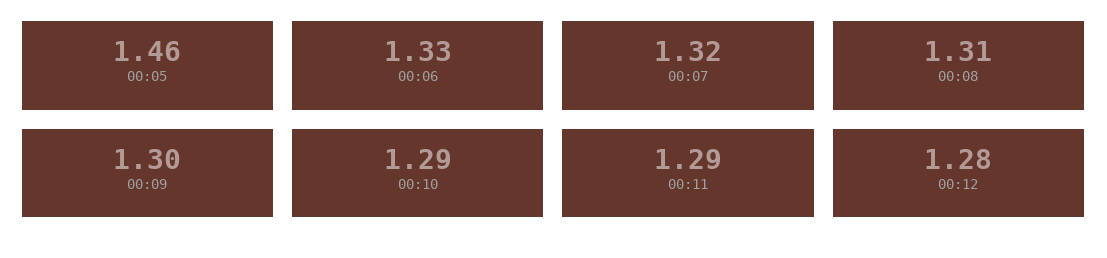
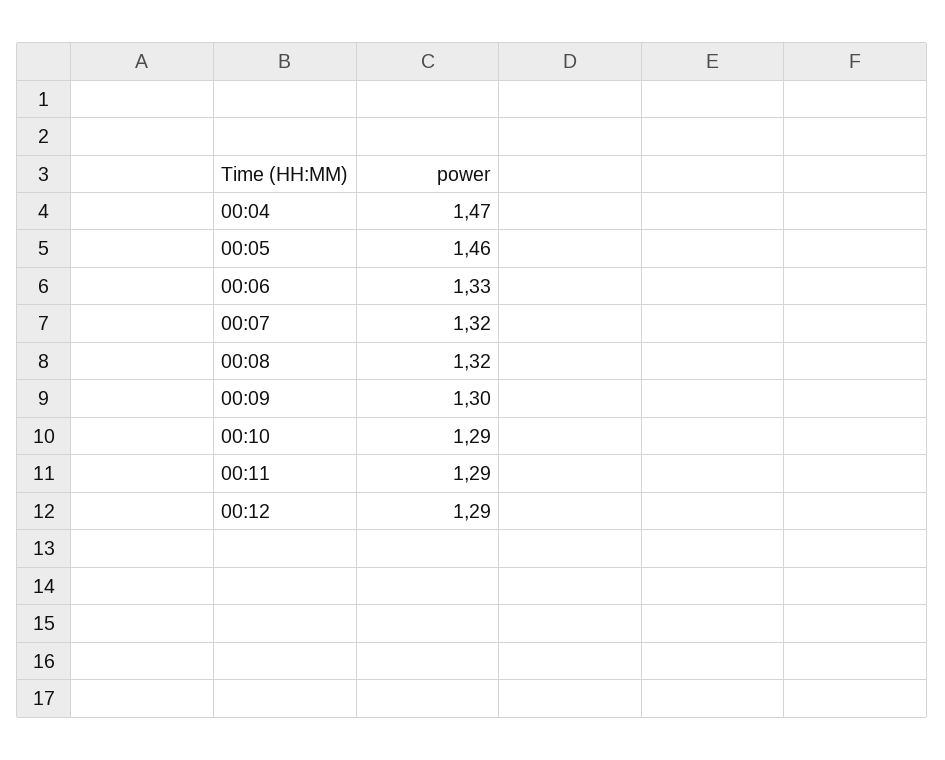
00:08: 1.31 -> 1.32
00:12: 1.28 -> 1.29
00:04: none -> 1.47

